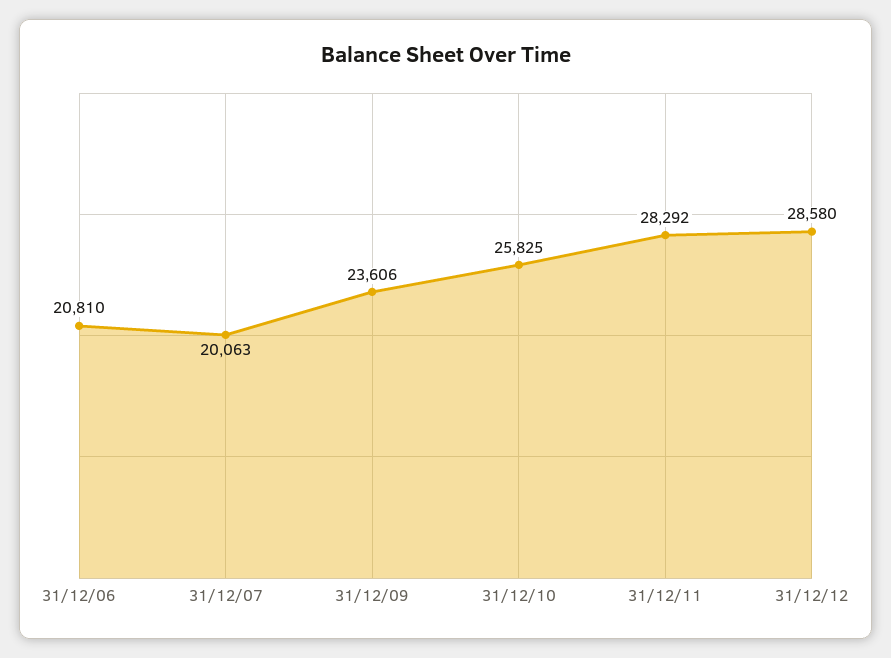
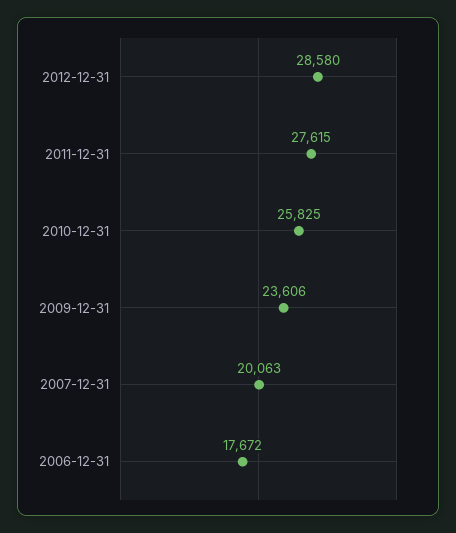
31/12/06: 20810 -> 17672
31/12/11: 28292 -> 27615

